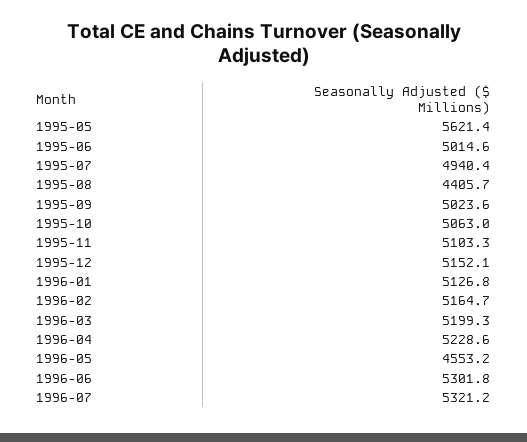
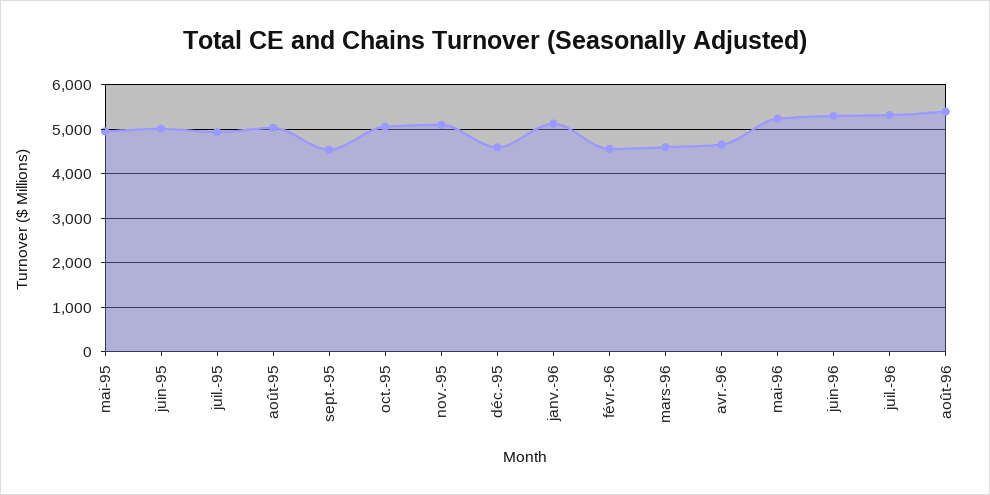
1995-05: 5621.4 -> 5000
1995-08: 4405.7 -> 5000
1995-09: 5023.6 -> 4600
1995-12: 5152.1 -> 4600
1996-02: 5164.7 -> 4600
1996-03: 5199.3 -> 4600
1996-04: 5228.6 -> 4600
1996-05: 4553.2 -> 5200
août-96: none -> 5400

